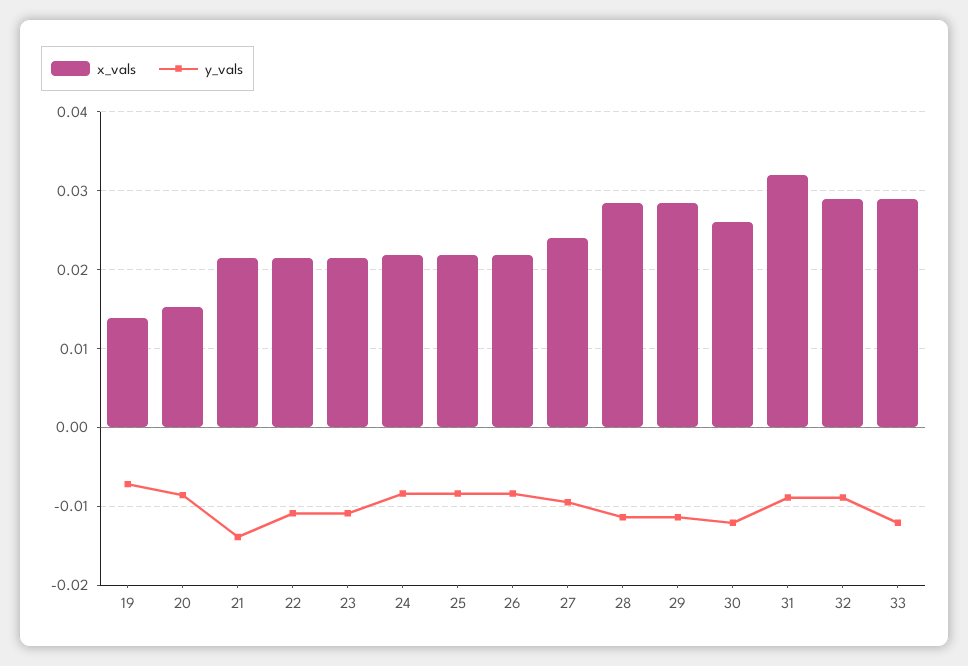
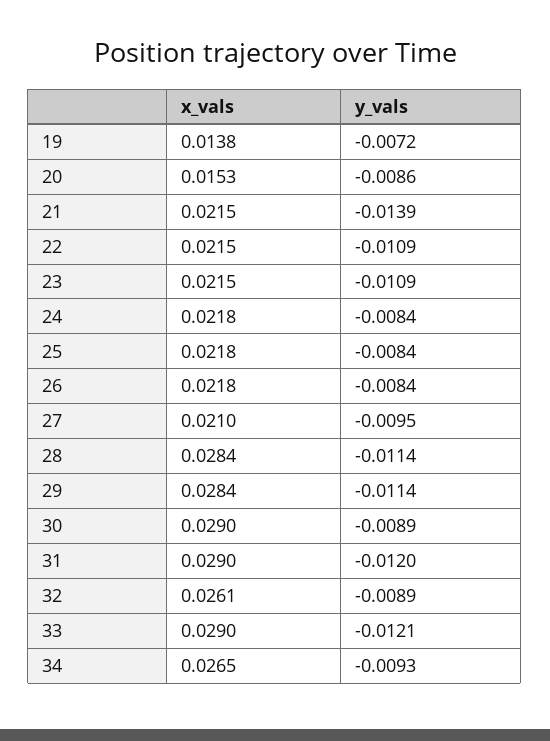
x_vals, 27: 0.024 -> 0.021
x_vals, 30: 0.026 -> 0.029
y_vals, 30: -0.012 -> -0.0089
x_vals, 31: 0.032 -> 0.029
y_vals, 31: -0.009 -> -0.012
x_vals, 32: 0.029 -> 0.0261
x_vals, 34: none -> 0.0265
y_vals, 34: none -> -0.0093

